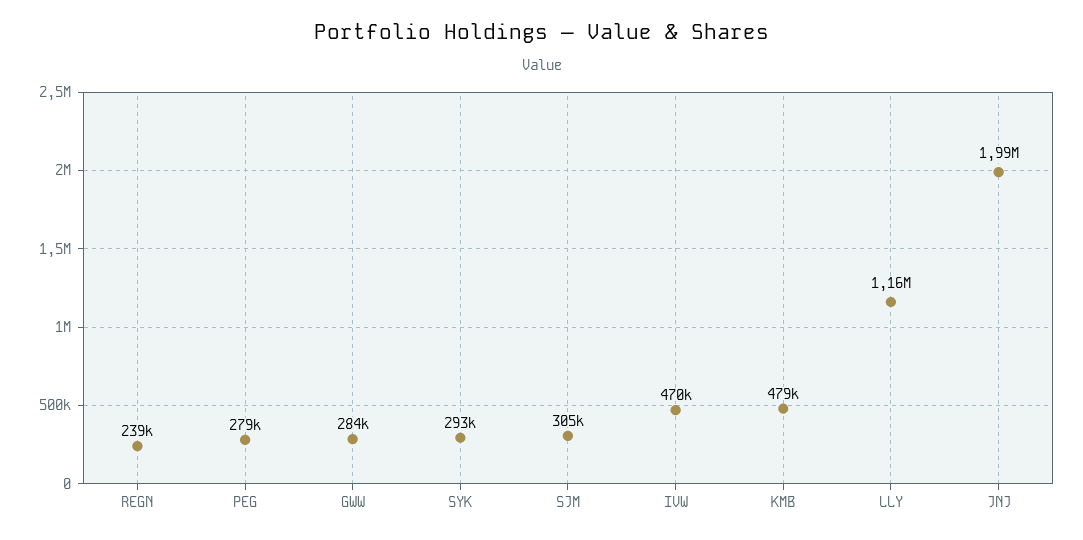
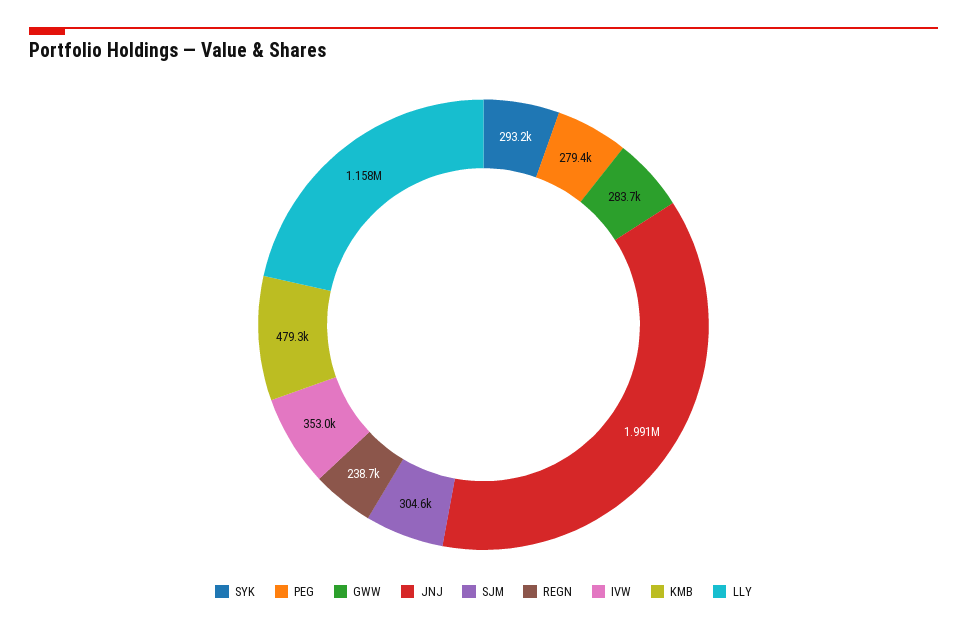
IVW: 470000 -> 353000

